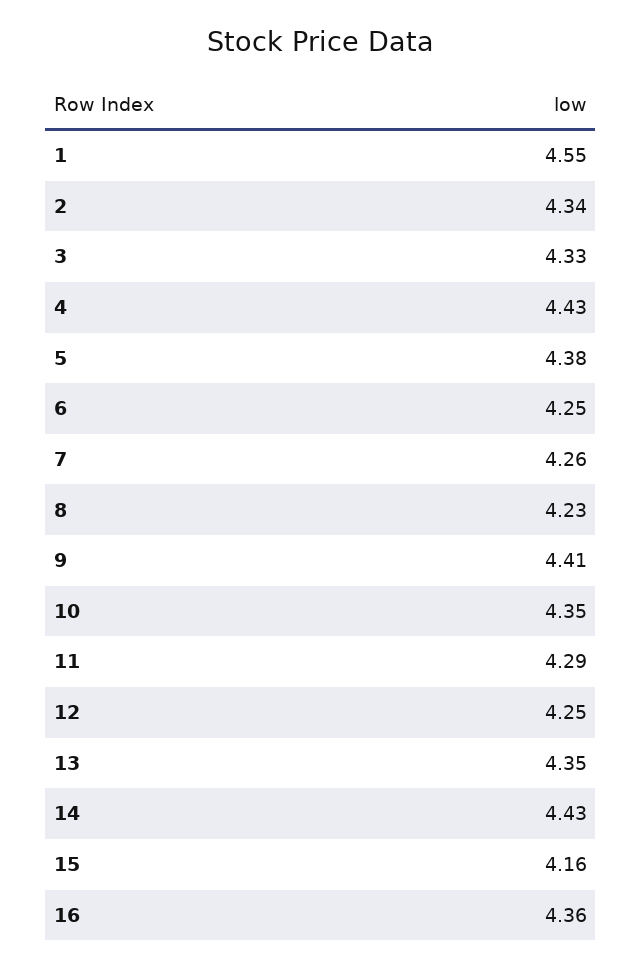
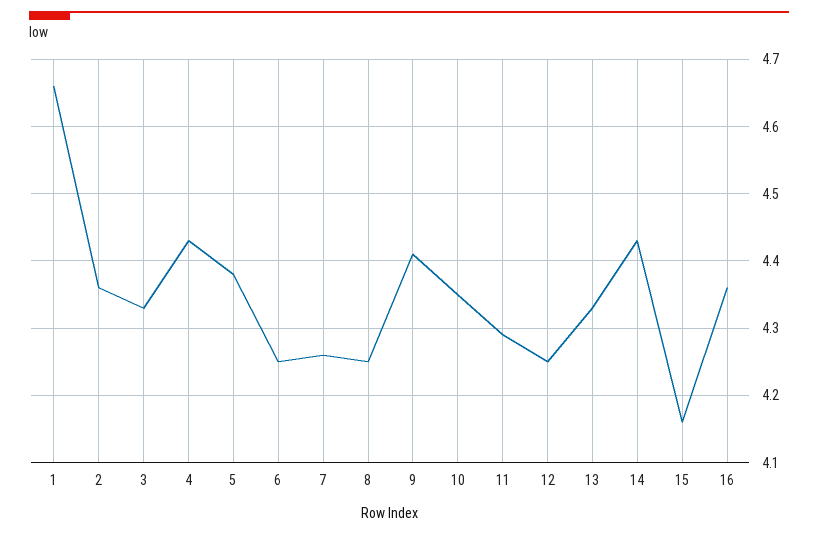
1: 4.55 -> 4.66
2: 4.34 -> 4.36
8: 4.23 -> 4.25
13: 4.35 -> 4.33

